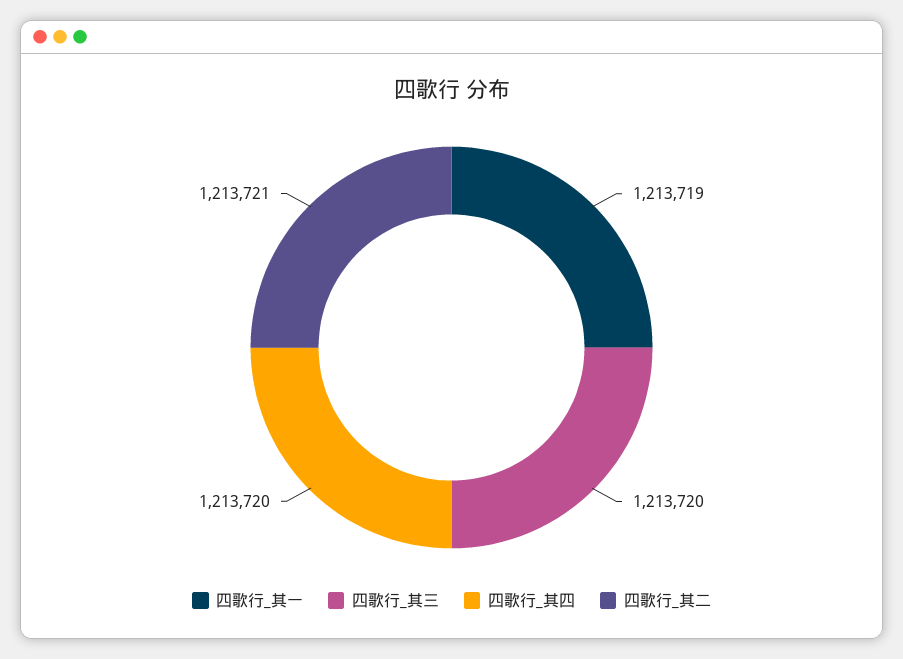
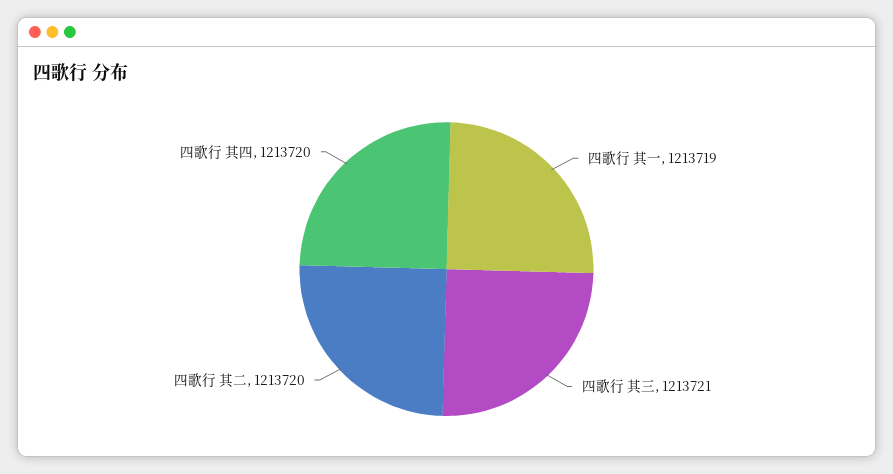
四歌行_其三: 1213720 -> 1213721
四歌行_其二: 1213721 -> 1213720

